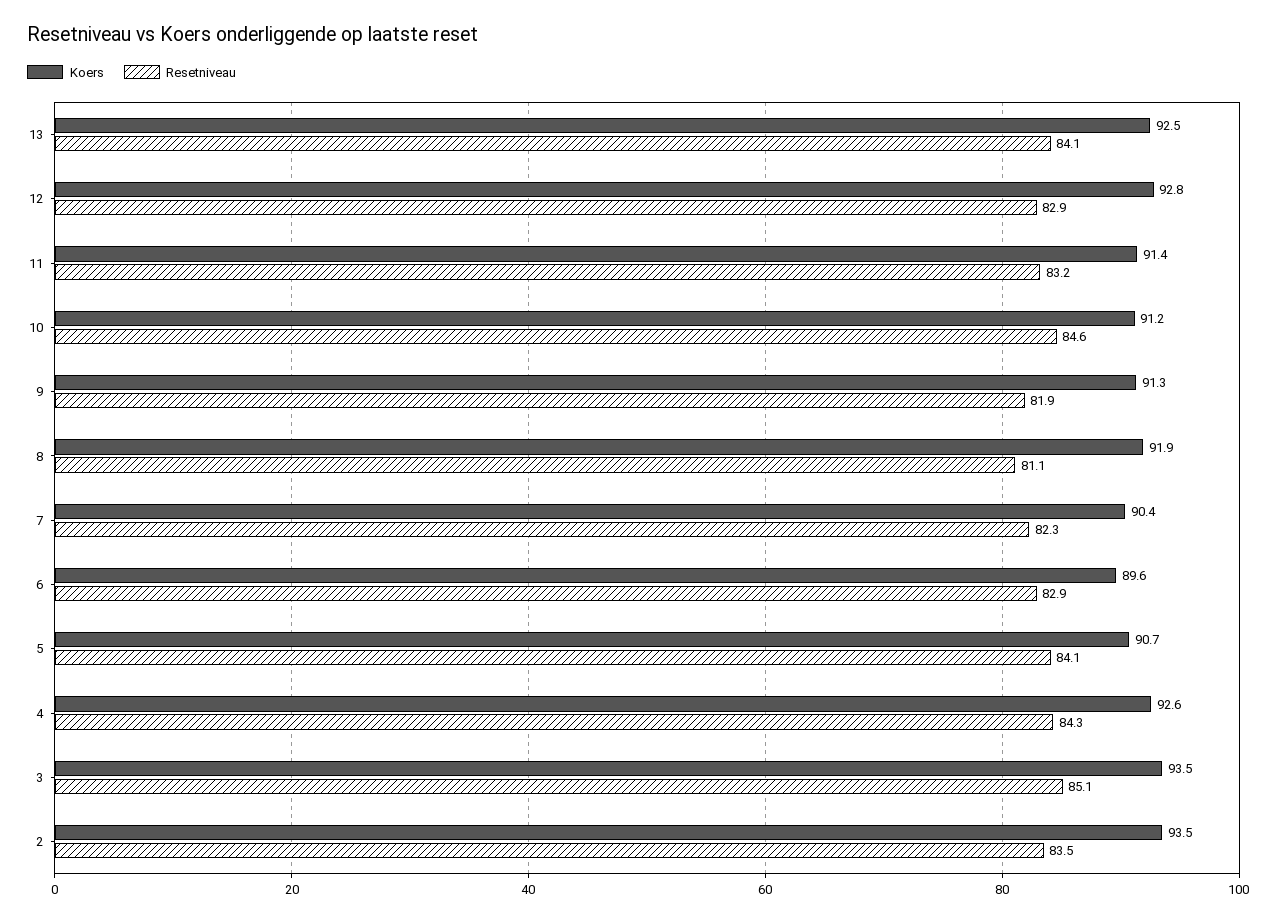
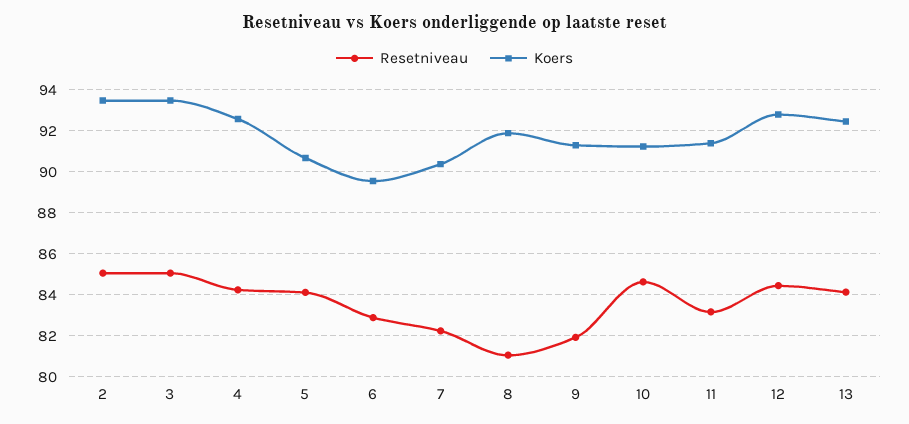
Resetniveau, 12: 82.9 -> 84.5
Resetniveau, 2: 83.5 -> 85

